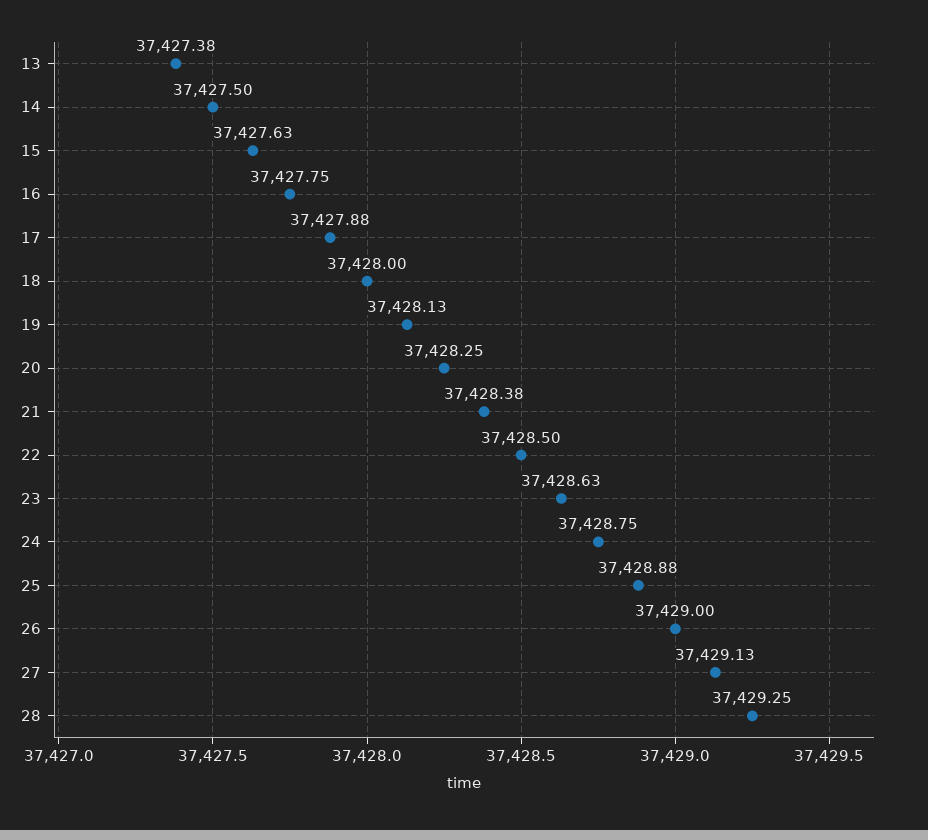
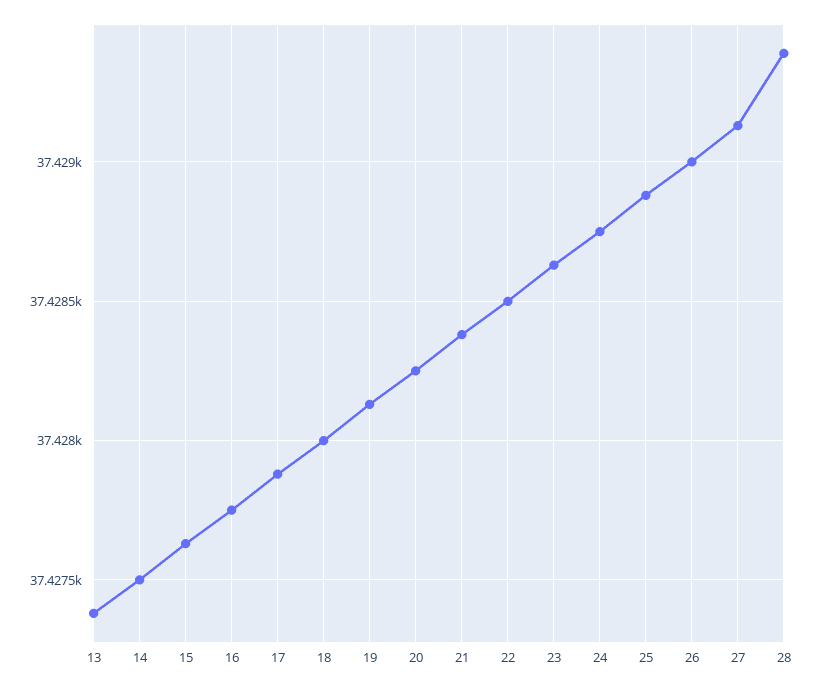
28: 37429.25 -> 37429.4

